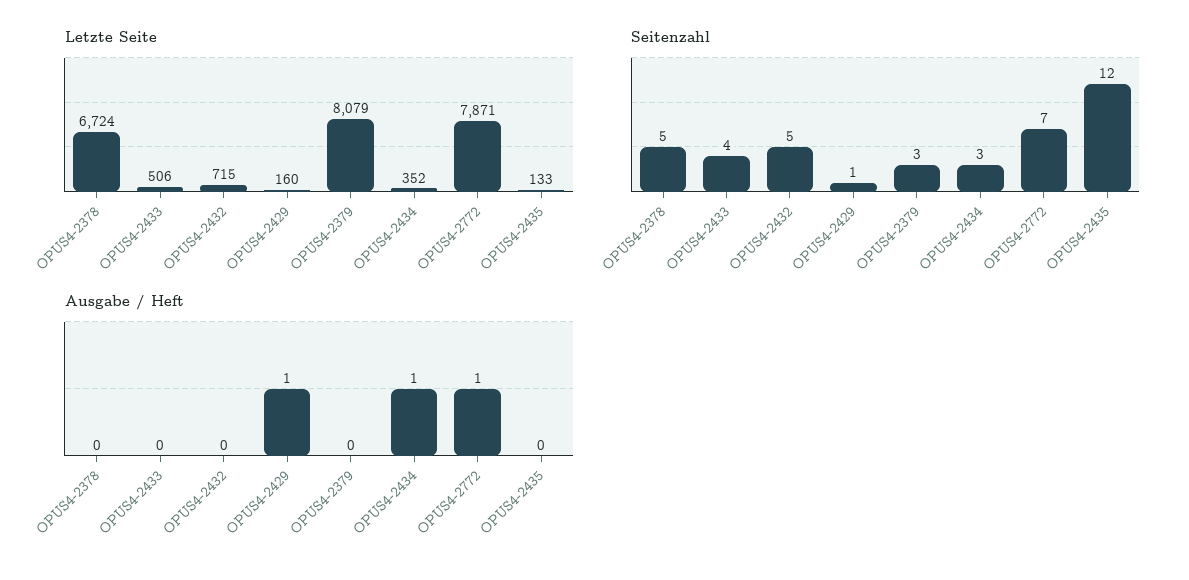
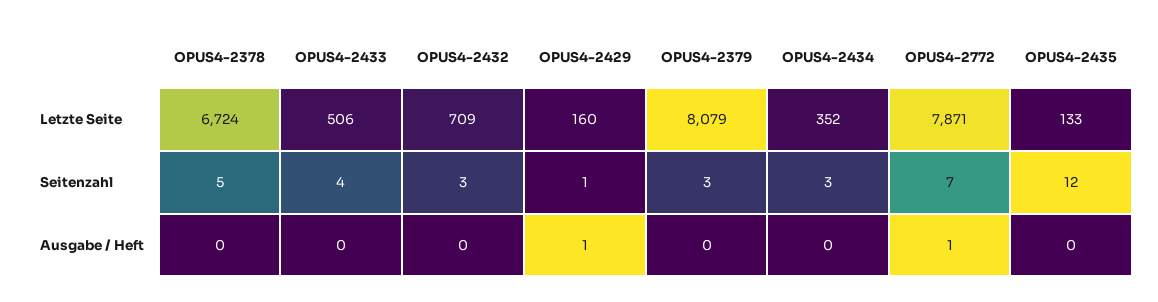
Letzte Seite, OPUS4-2432: 715 -> 709
Seitenzahl, OPUS4-2432: 5 -> 3
Ausgabe / Heft, OPUS4-2434: 1 -> 0

